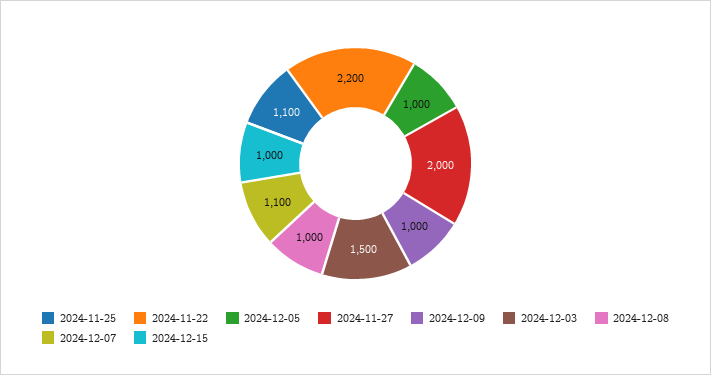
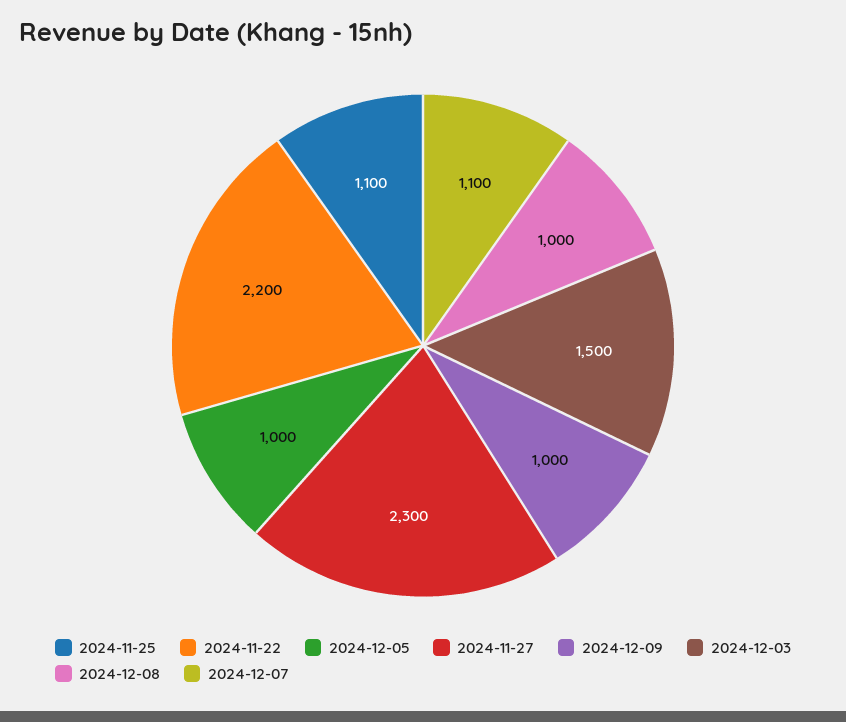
2024-11-27: 2000 -> 2300
2024-12-15: 1000 -> none

